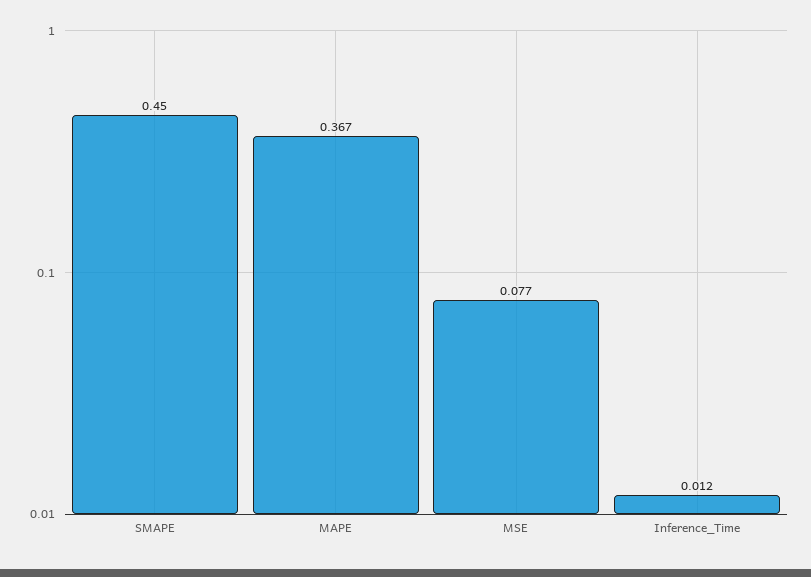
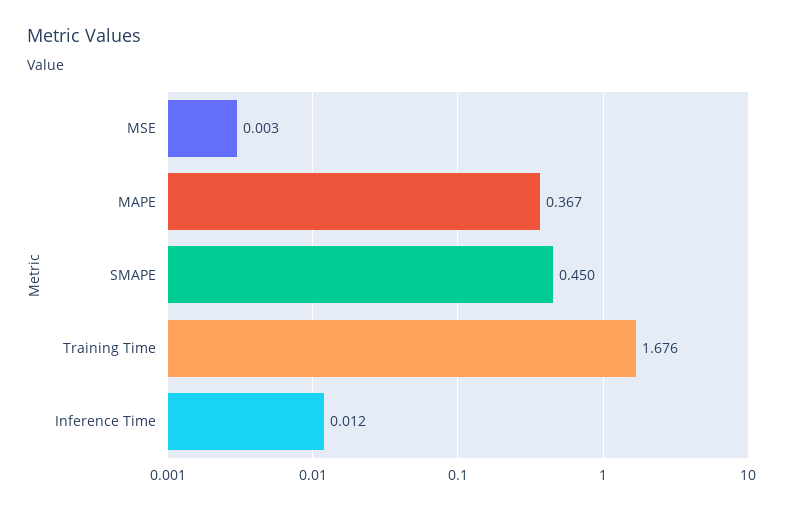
MSE: 0.077 -> 0.003
Training Time: none -> 1.676

